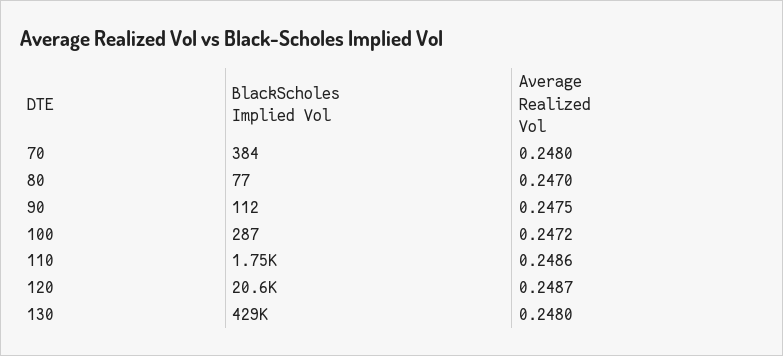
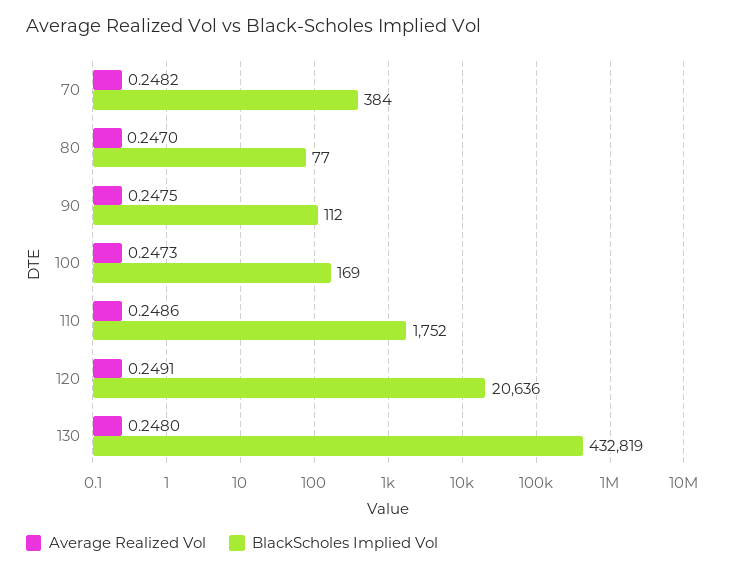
Average Realized Vol, 70: 0.248 -> 0.2482
BlackScholes Implied Vol, 100: 287 -> 169
Average Realized Vol, 100: 0.2472 -> 0.2473
Average Realized Vol, 120: 0.2487 -> 0.2491
BlackScholes Implied Vol, 130: 429000 -> 432819

